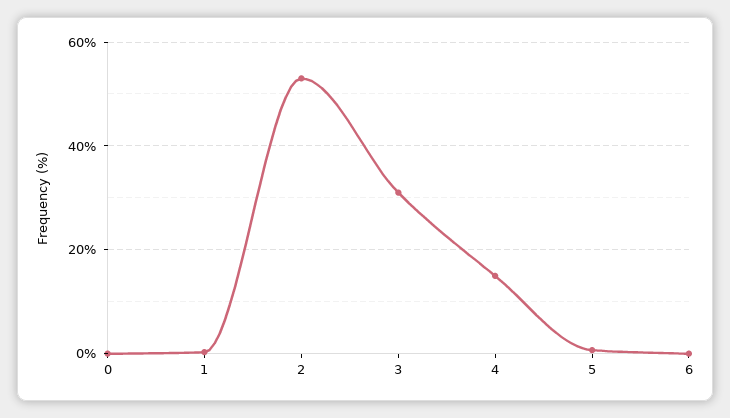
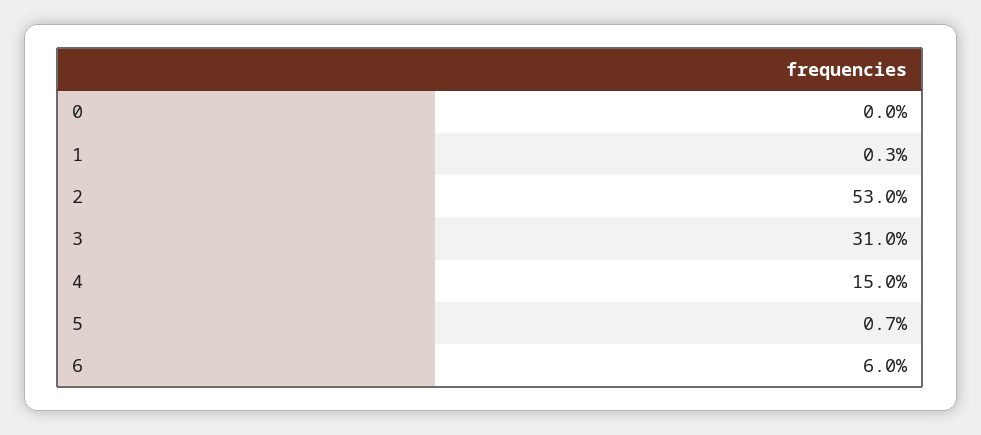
6: 0 -> 6

